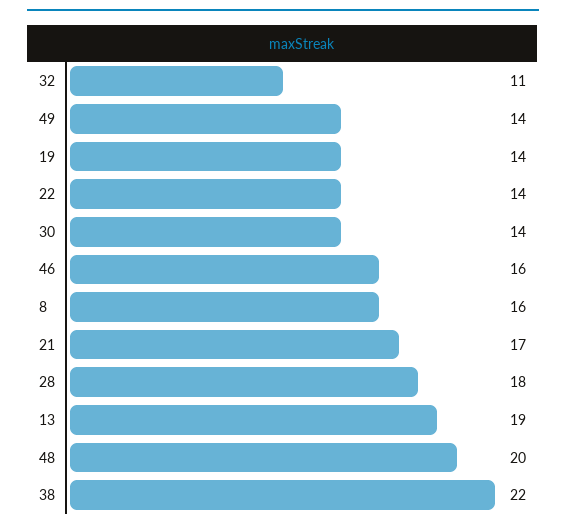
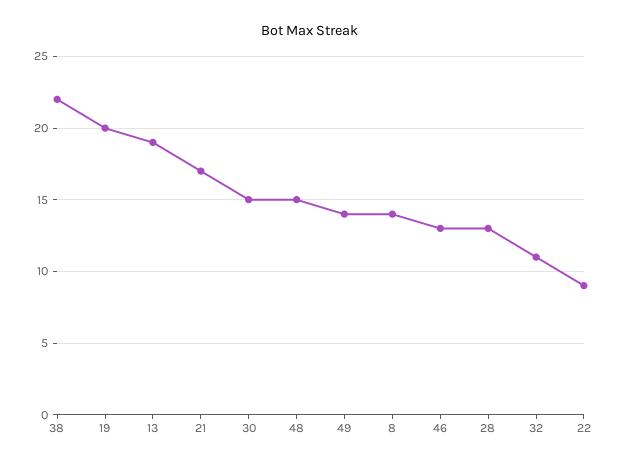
19: 14 -> 20
22: 14 -> 9
30: 14 -> 15
46: 16 -> 13
8: 16 -> 14
28: 18 -> 13
48: 20 -> 15

